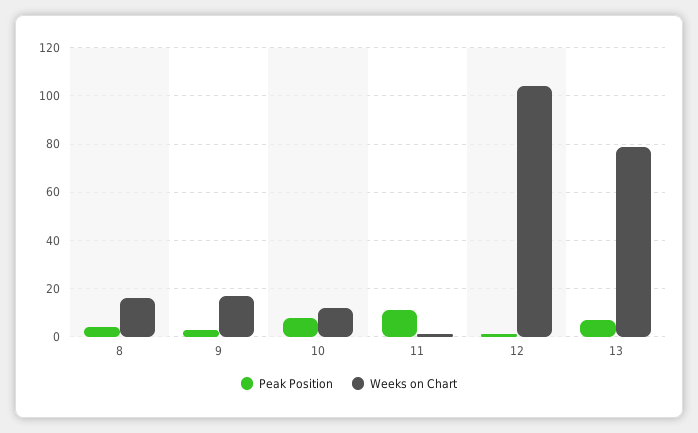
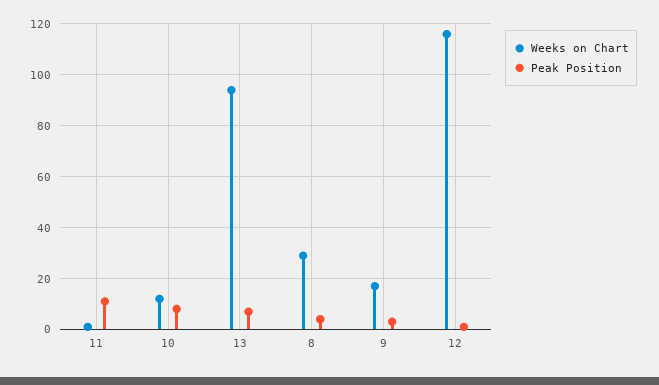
Weeks on Chart, 8: 15 -> 30
Weeks on Chart, 12: 105 -> 115
Weeks on Chart, 13: 80 -> 95

